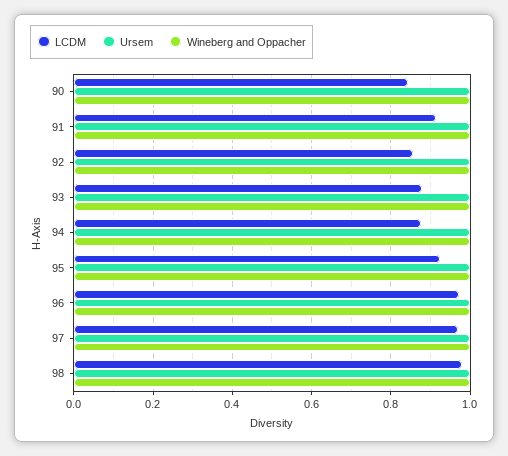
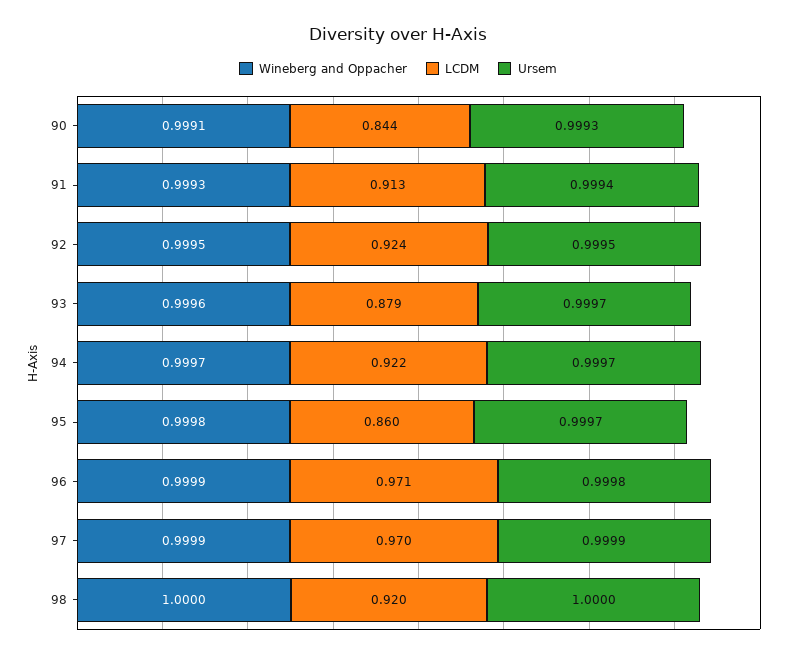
LCDM, 92: 0.86 -> 0.924
LCDM, 94: 0.88 -> 0.922
LCDM, 95: 0.92 -> 0.86
LCDM, 98: 0.98 -> 0.92

